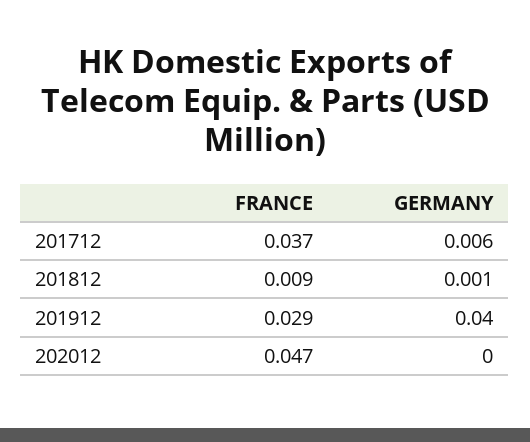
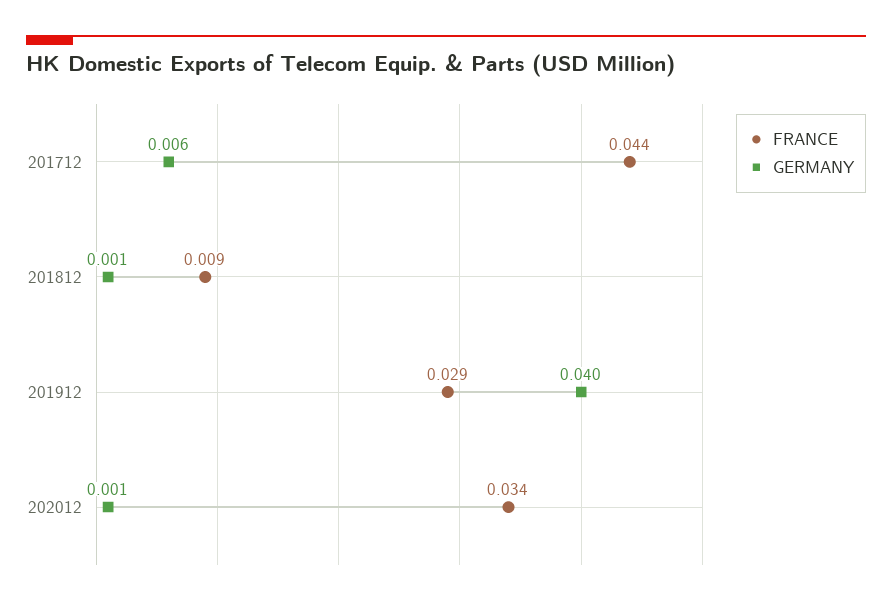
FRANCE, 201712: 0.037 -> 0.044
FRANCE, 202012: 0.047 -> 0.034
GERMANY, 202012: 0 -> 0.001

